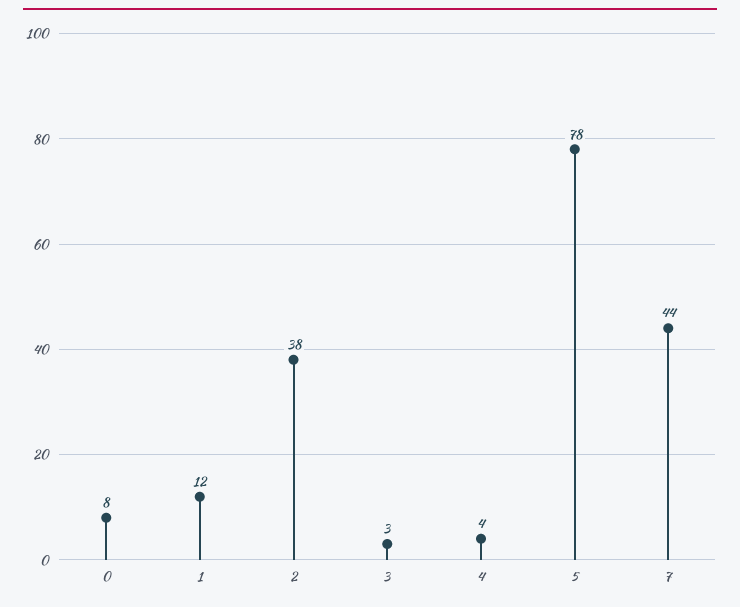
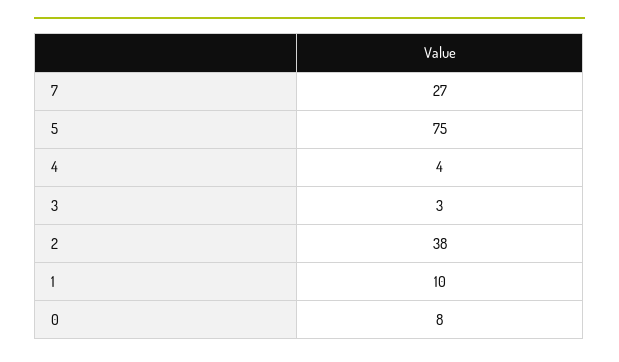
1: 12 -> 10
5: 78 -> 75
7: 44 -> 27

